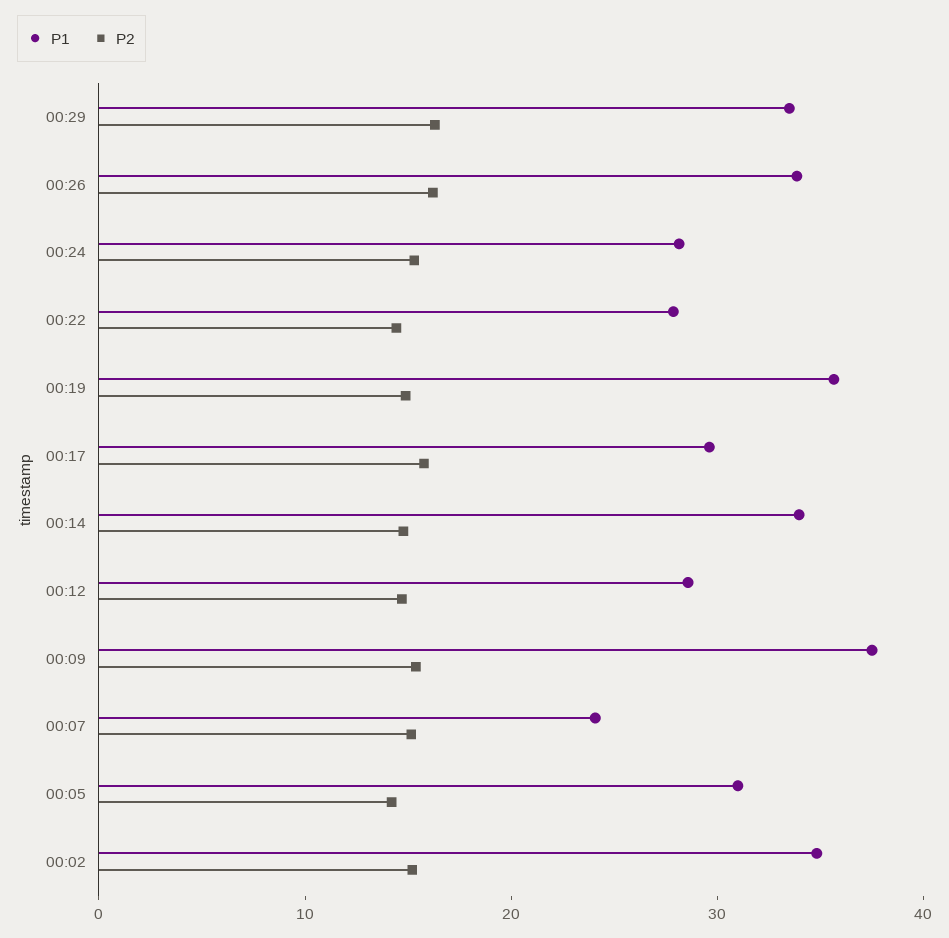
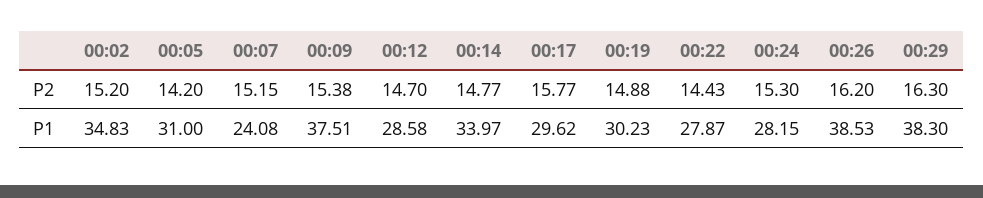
P1, 00:29: 34 -> 38.3
P1, 00:26: 34 -> 38.53
P1, 00:19: 36 -> 30.23

